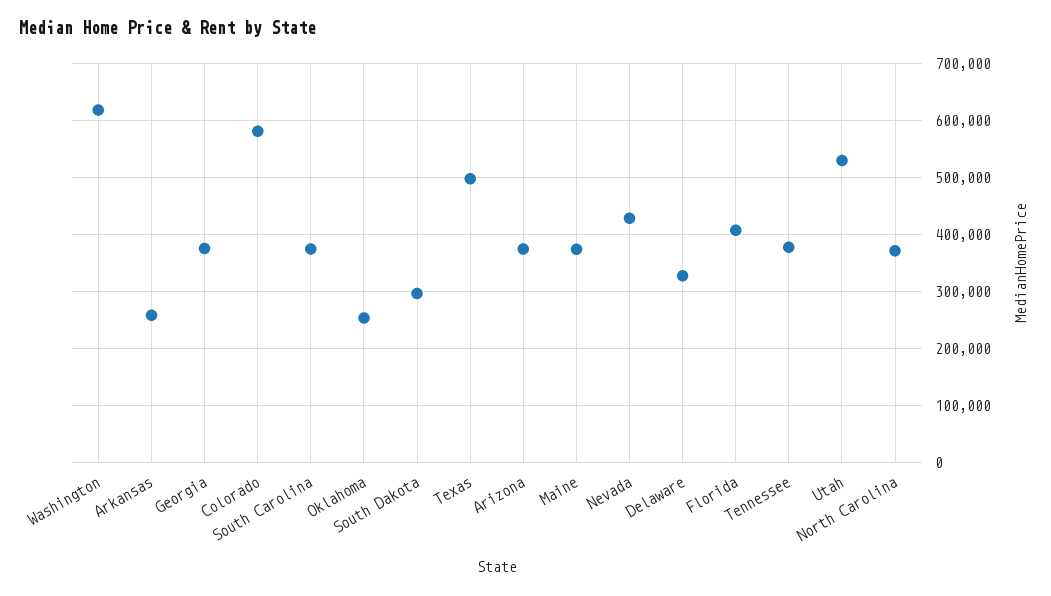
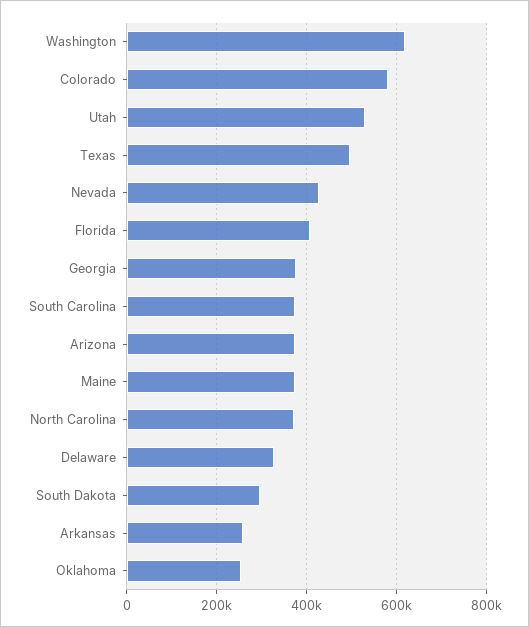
Tennessee: 380000 -> none

